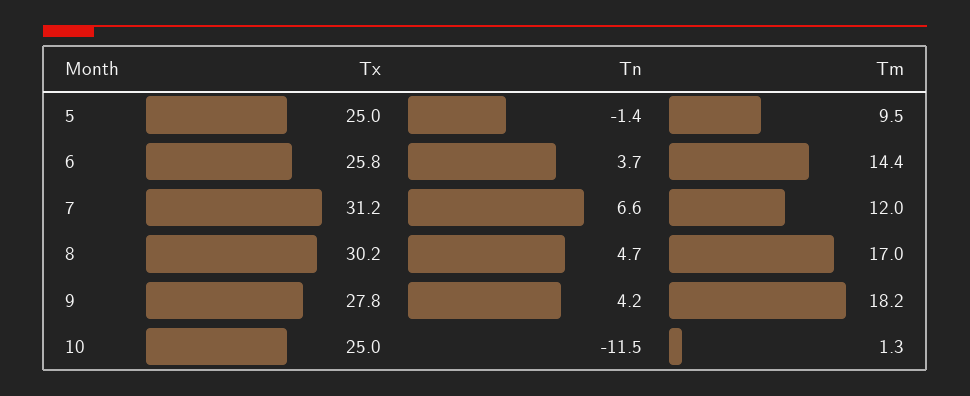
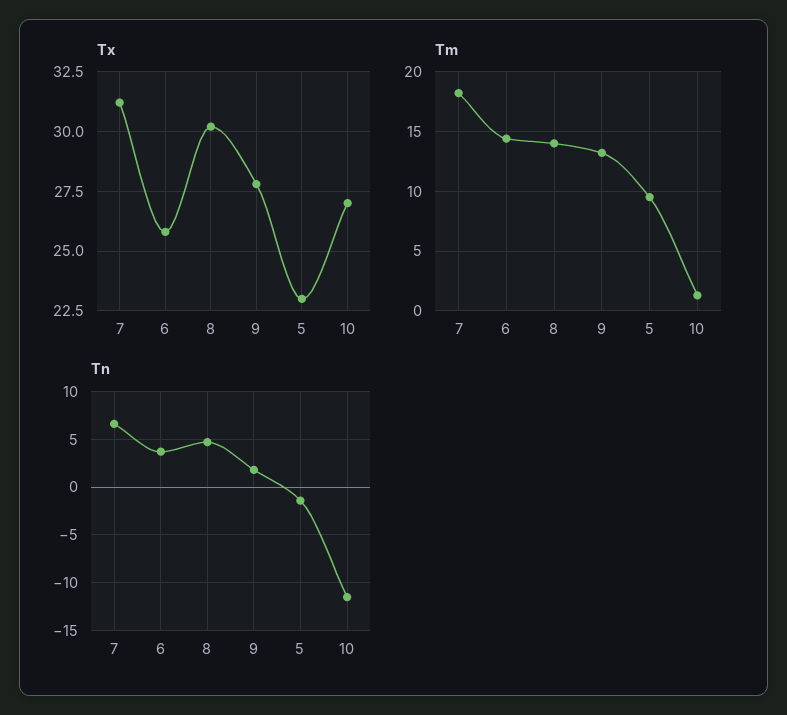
Tx, 5: 25 -> 23
Tm, 7: 12 -> 18
Tm, 8: 17 -> 14
Tn, 9: 4.2 -> 2
Tm, 9: 18.2 -> 13
Tx, 10: 25 -> 27

